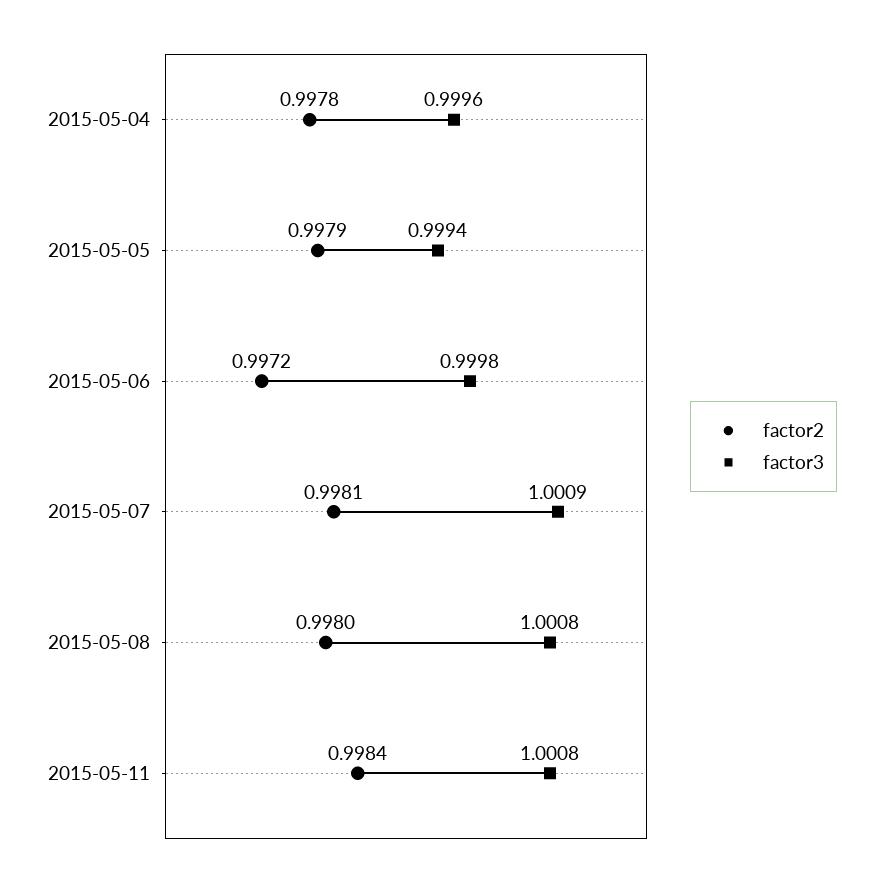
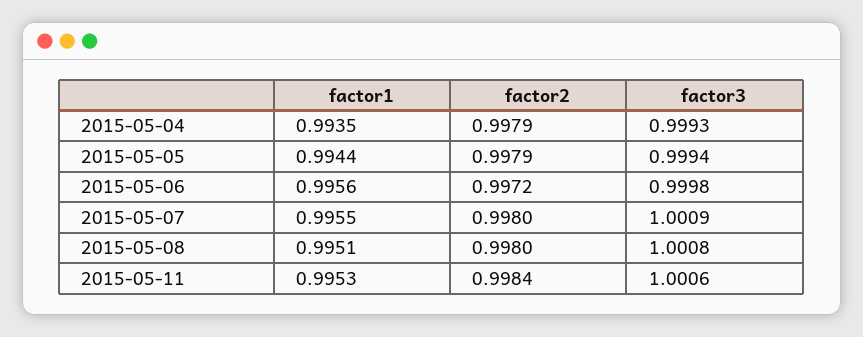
factor2, 2015-05-04: 0.9978 -> 0.9979
factor3, 2015-05-04: 0.9996 -> 0.9993
factor2, 2015-05-07: 0.9981 -> 0.998
factor3, 2015-05-11: 1.0008 -> 1.0006
factor1, 2015-05-04: none -> 0.9935
factor1, 2015-05-05: none -> 0.9944
factor1, 2015-05-06: none -> 0.9956
factor1, 2015-05-07: none -> 0.9955
factor1, 2015-05-08: none -> 0.9951
factor1, 2015-05-11: none -> 0.9953

